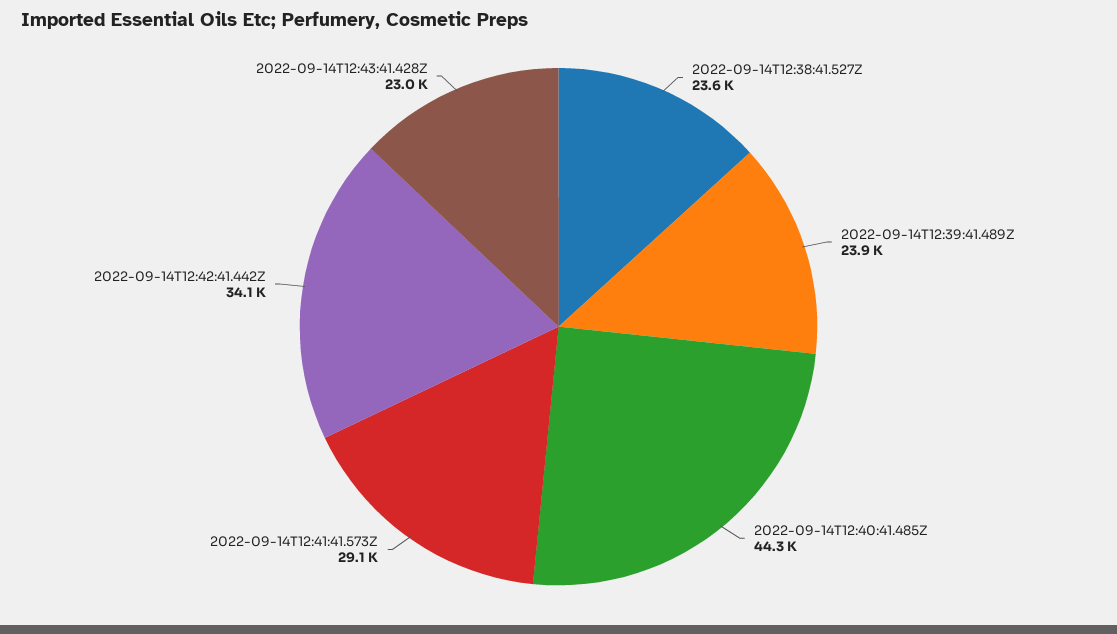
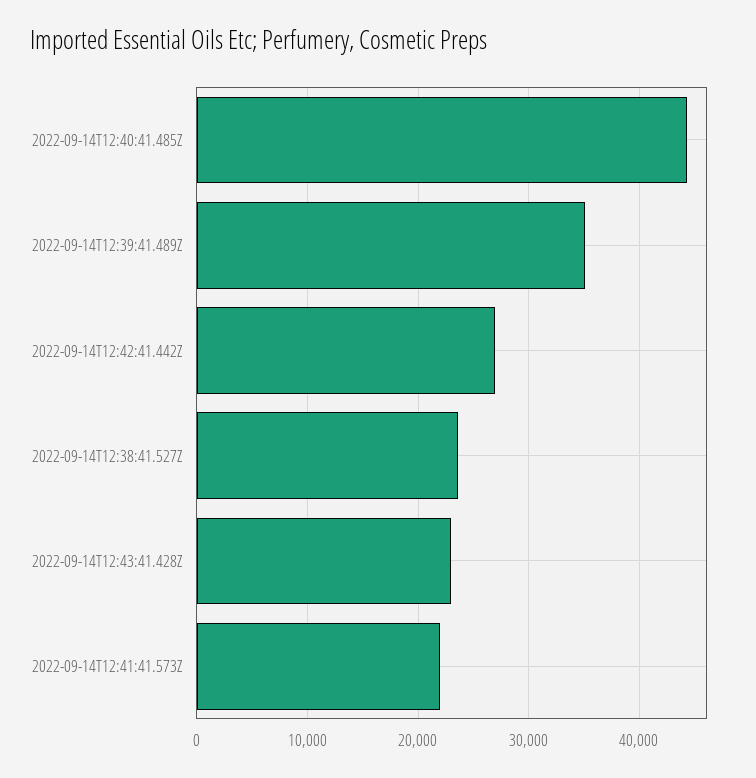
2022-09-14T12:39:41.489Z: 23900 -> 35000
2022-09-14T12:41:41.573Z: 29100 -> 22000
2022-09-14T12:42:41.442Z: 34100 -> 27000

